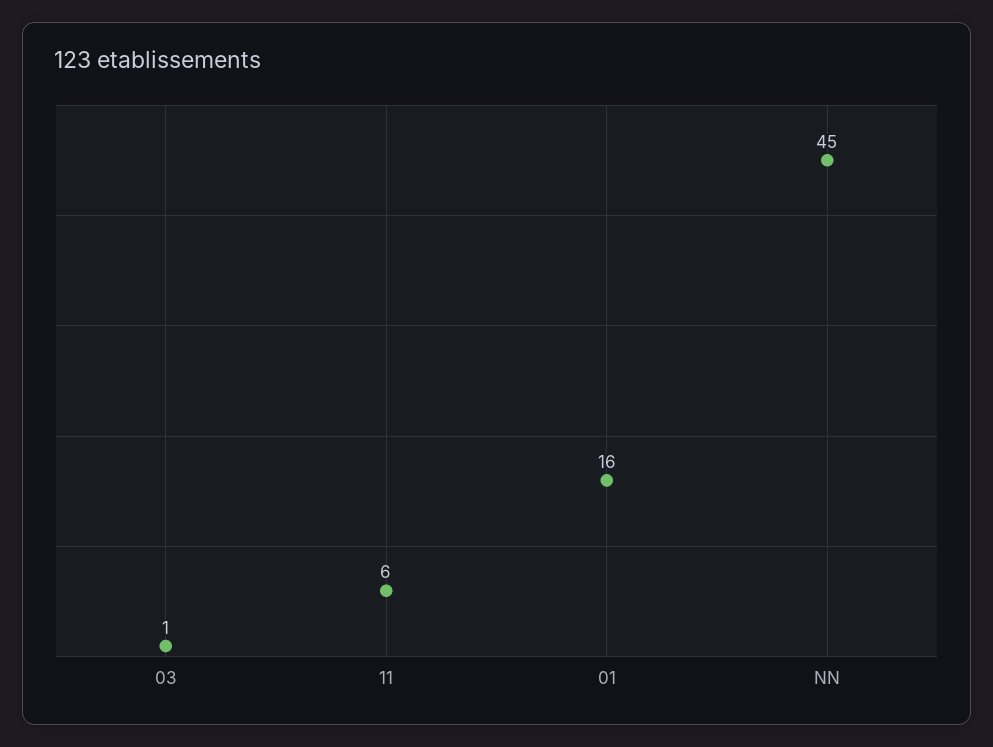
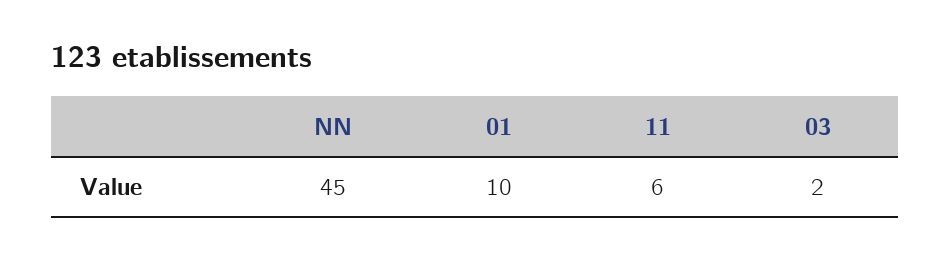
03: 1 -> 2
01: 16 -> 10

